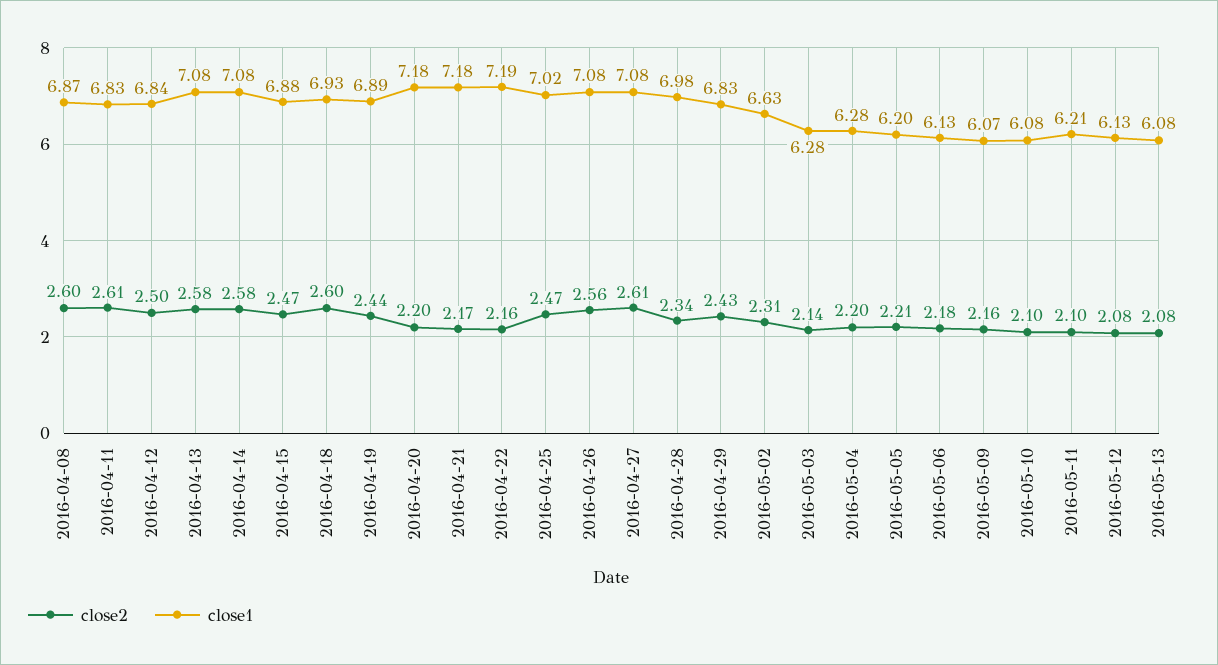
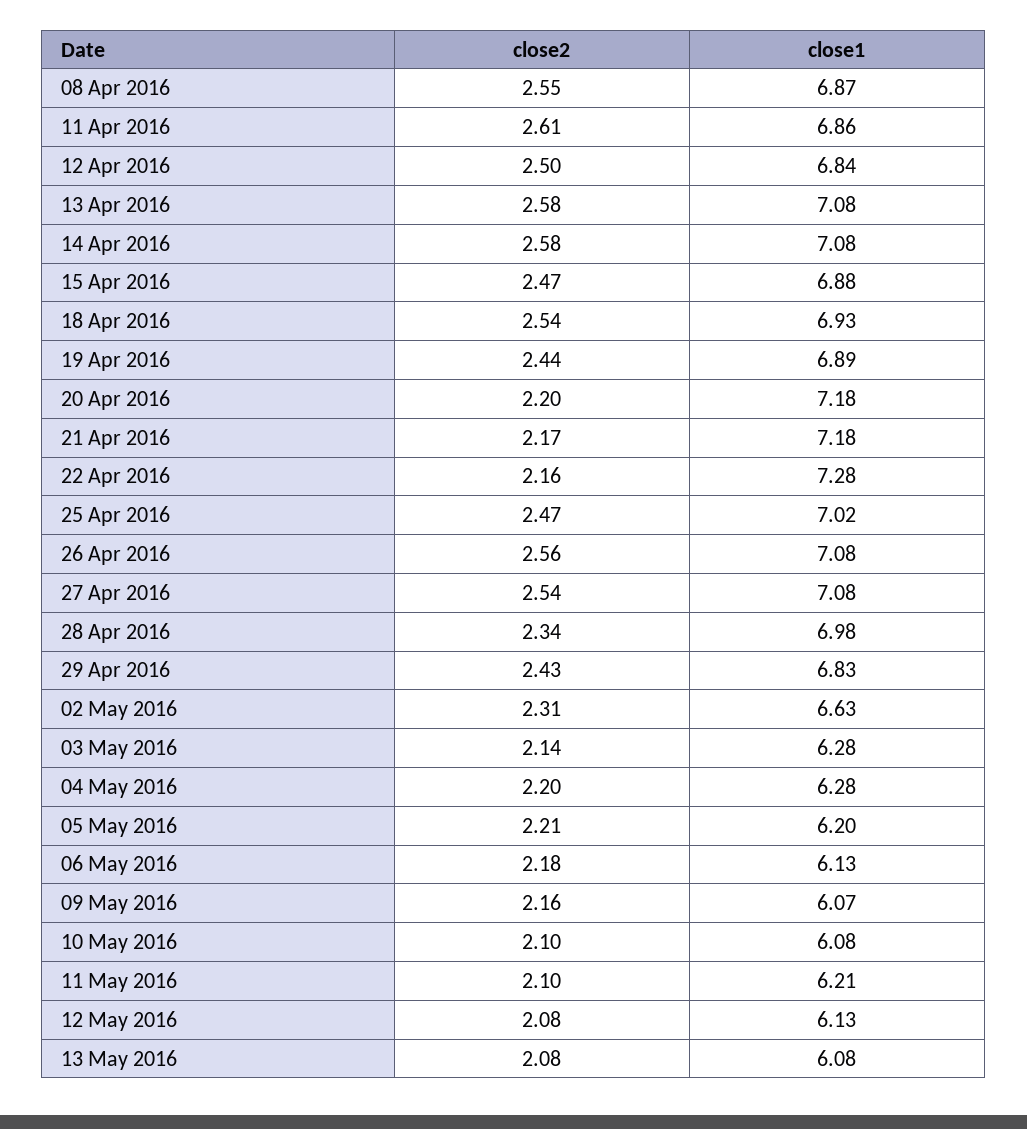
close2, 2016-04-08: 2.6 -> 2.55
close1, 2016-04-11: 6.83 -> 6.86
close2, 2016-04-18: 2.6 -> 2.54
close1, 2016-04-22: 7.19 -> 7.28
close2, 2016-04-27: 2.61 -> 2.54

